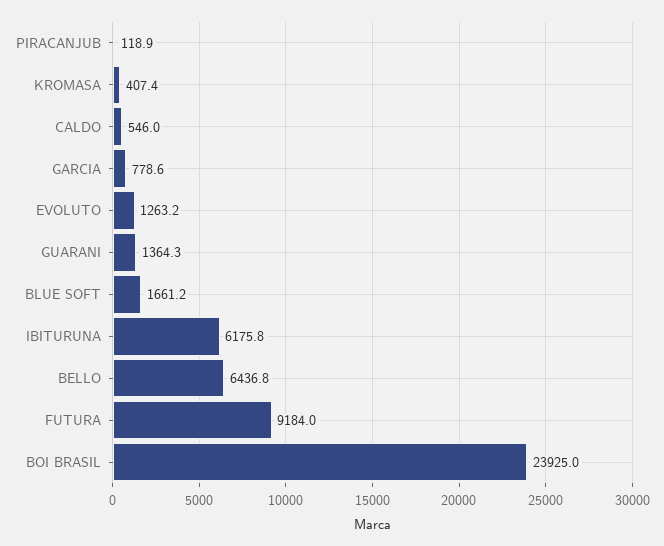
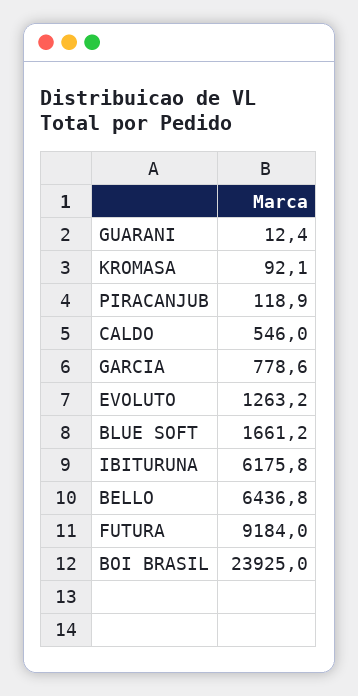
KROMASA: 407.4 -> 92.1
GUARANI: 1364.3 -> 12.4

